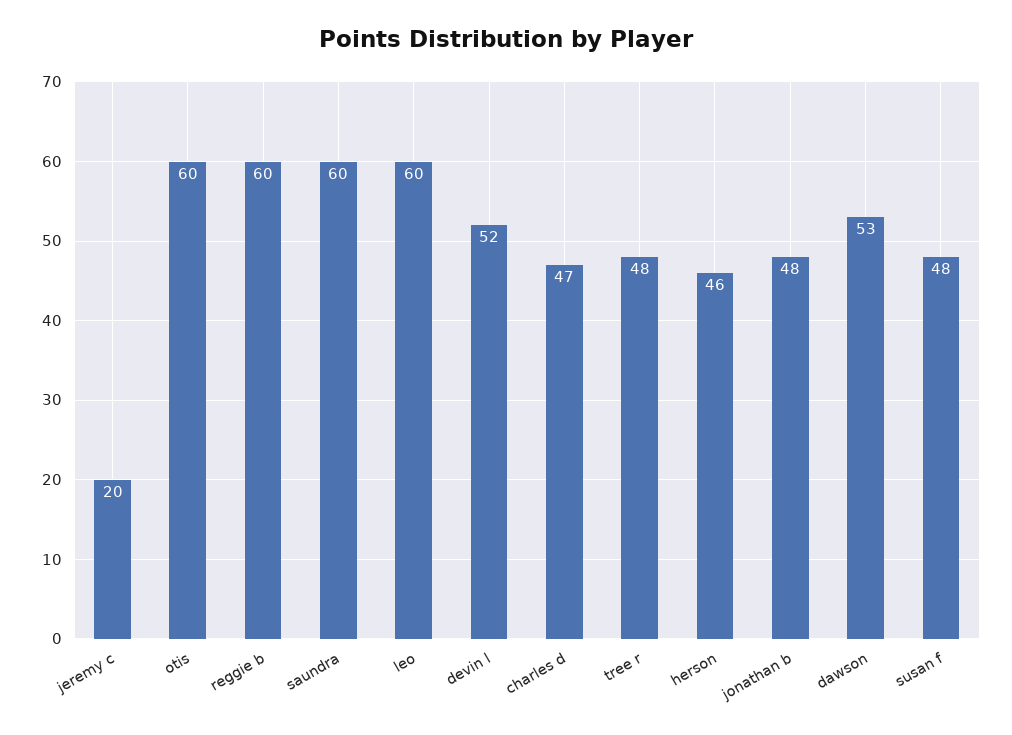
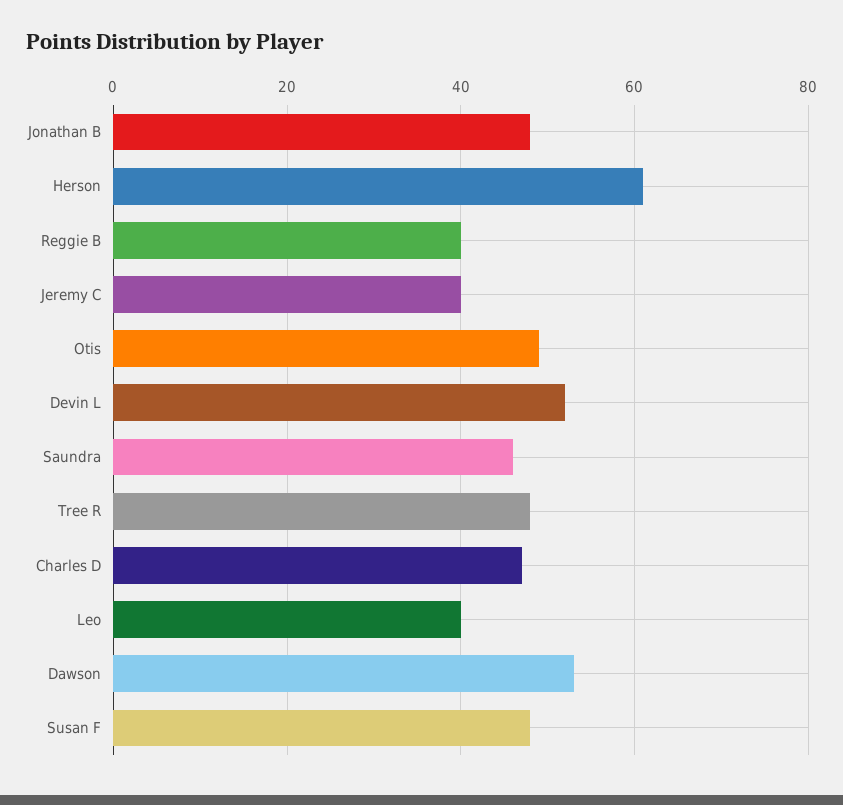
jeremy c: 20 -> 40
otis: 60 -> 50
reggie b: 60 -> 40
saundra: 60 -> 45
leo: 60 -> 40
herson: 46 -> 60

